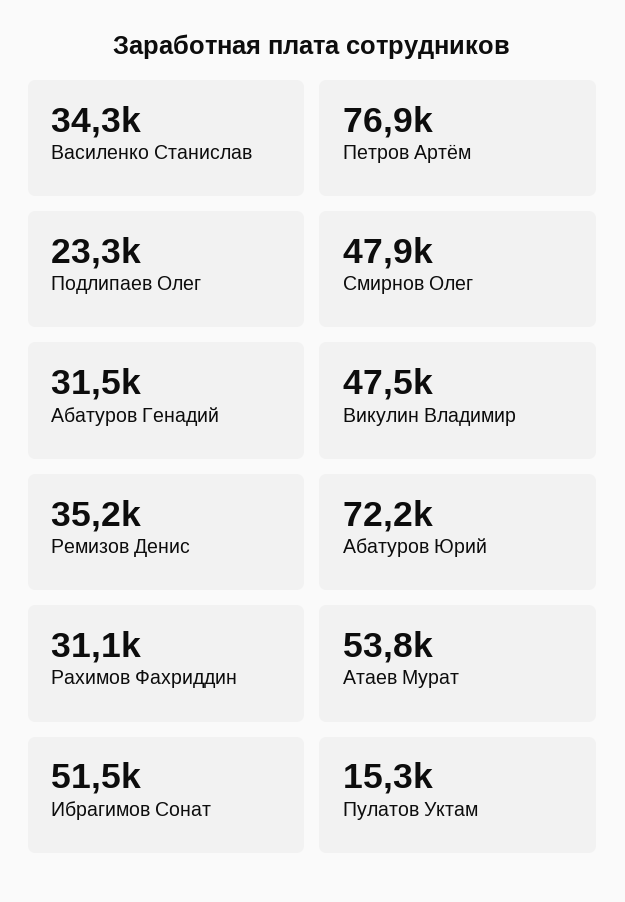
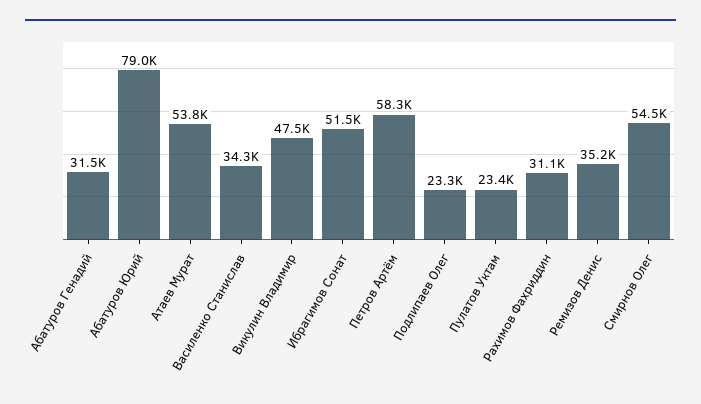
Петров Артём: 76900 -> 58300
Смирнов Олег: 47900 -> 54500
Абатуров Юрий: 72200 -> 79000
Пулатов Уктам: 15300 -> 23400

